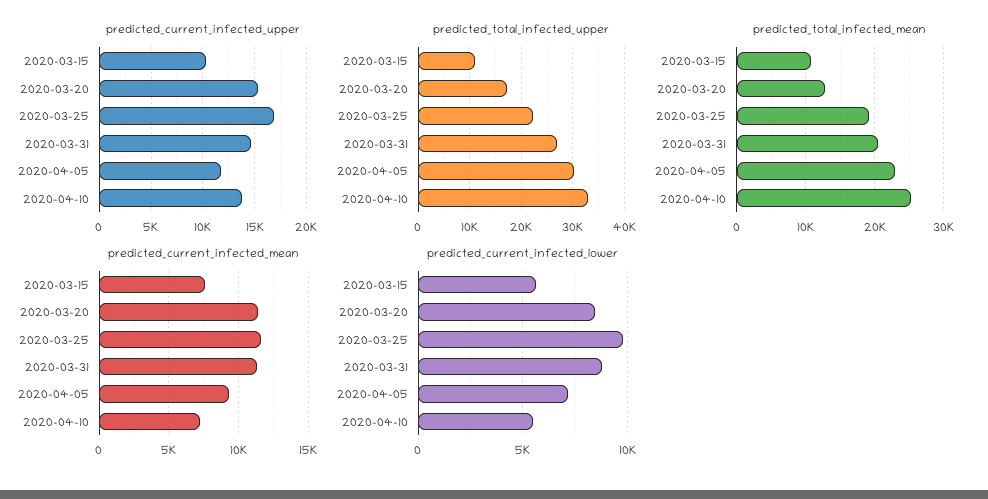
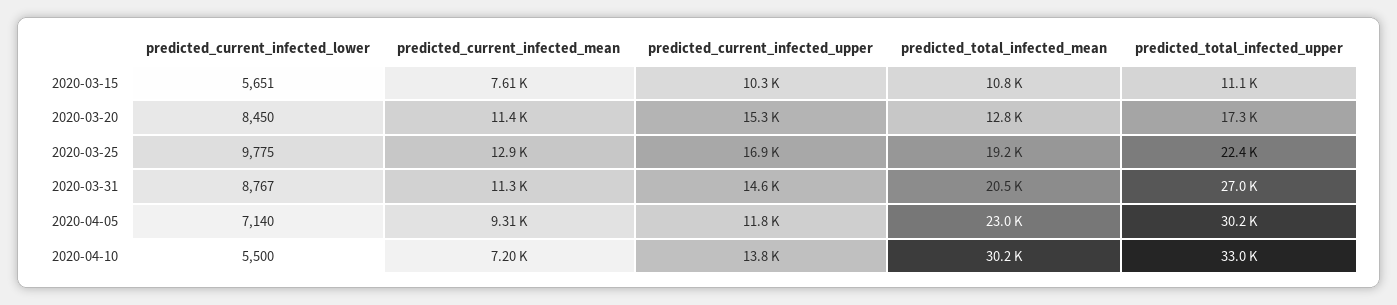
predicted_total_infected_mean, 2020-04-10: 25000 -> 30200
predicted_current_infected_mean, 2020-03-25: 11500 -> 12900

